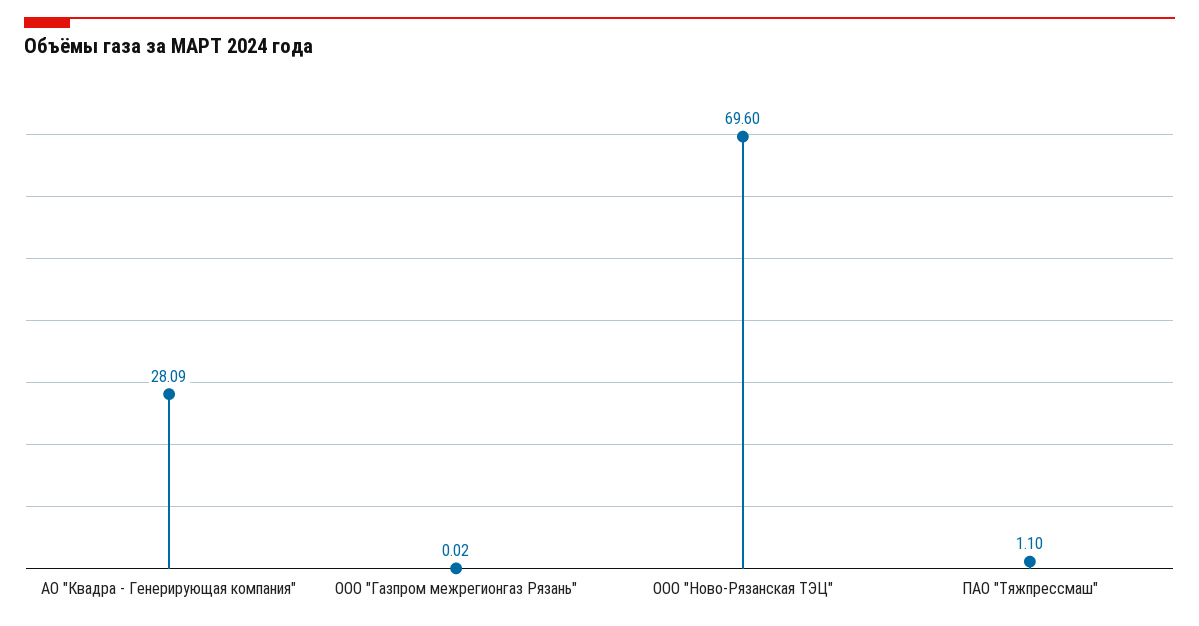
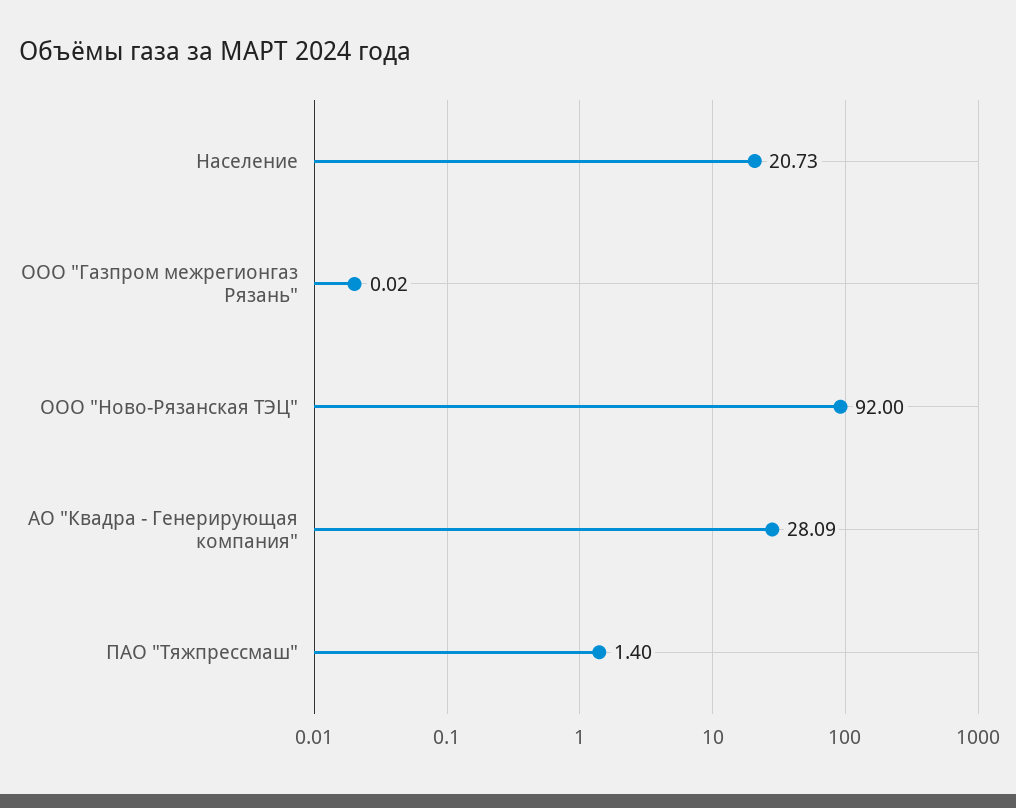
ООО "Ново-Рязанская ТЭЦ": 69.6 -> 92
ПАО "Тяжпрессмаш": 1.1 -> 1.4
Население: none -> 20.73

